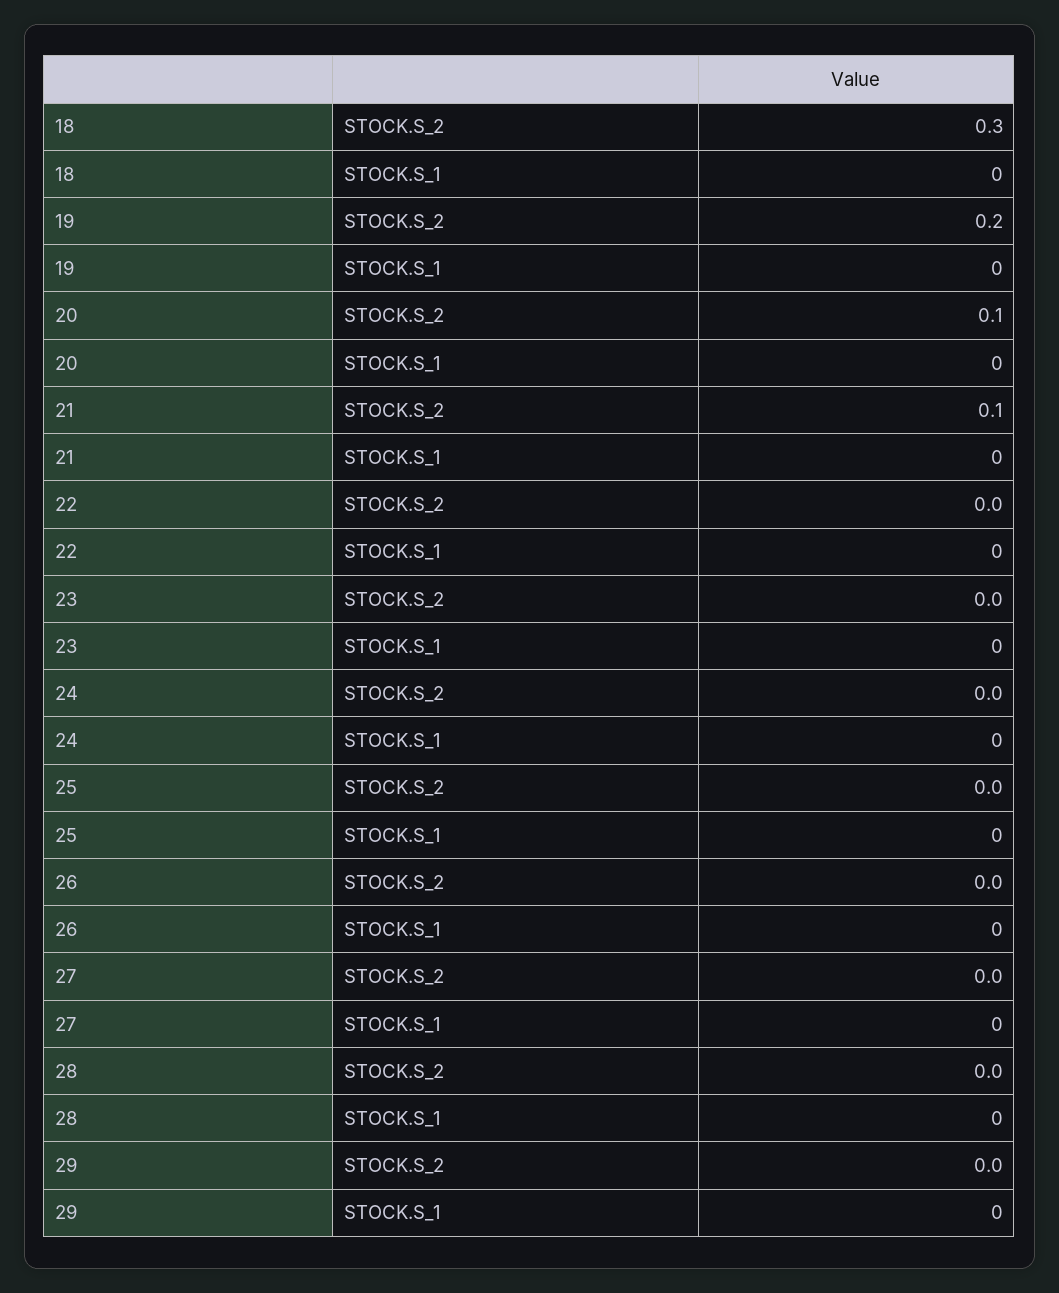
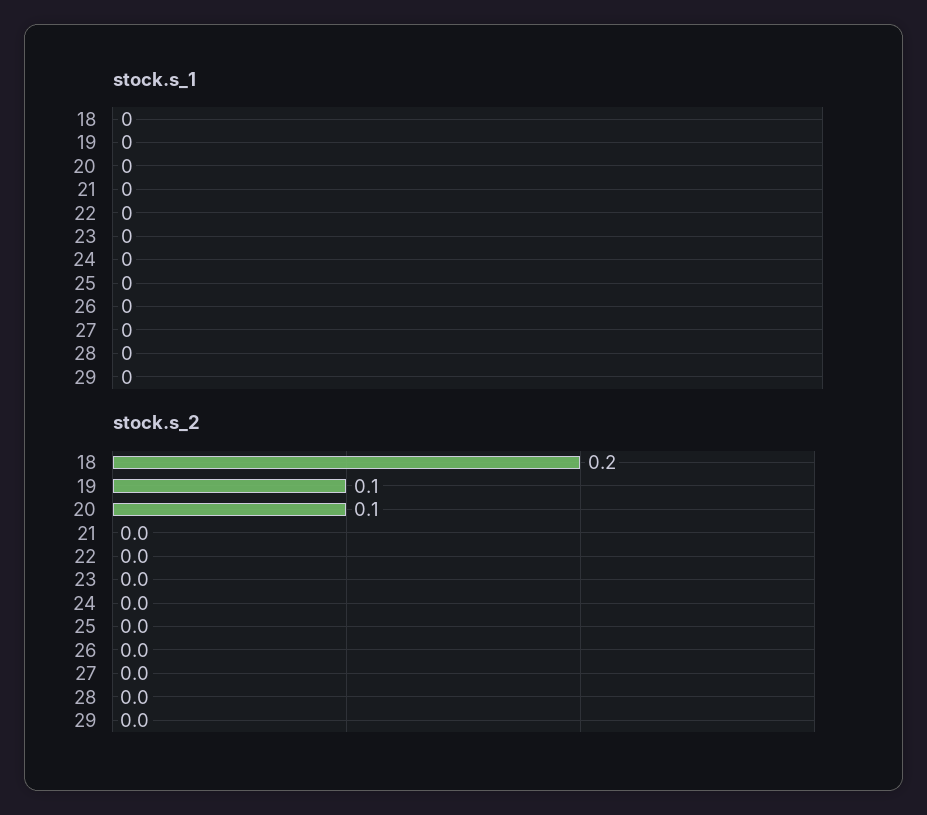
STOCK.S_2, 18: 0.3 -> 0.2
STOCK.S_2, 19: 0.2 -> 0.1
STOCK.S_2, 21: 0.1 -> 0

